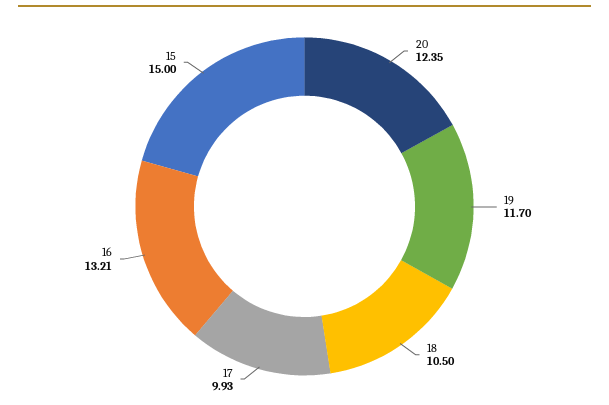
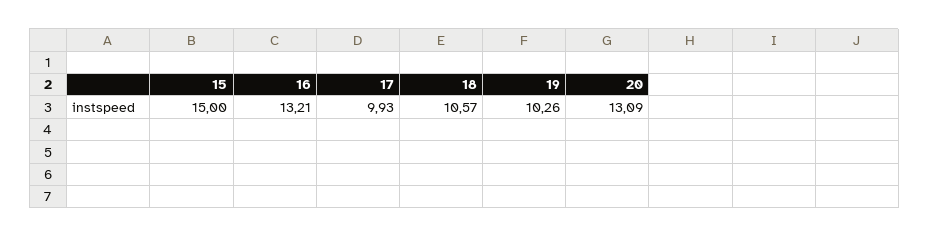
20: 12.35 -> 13.09
19: 11.7 -> 10.26
18: 10.5 -> 10.57

